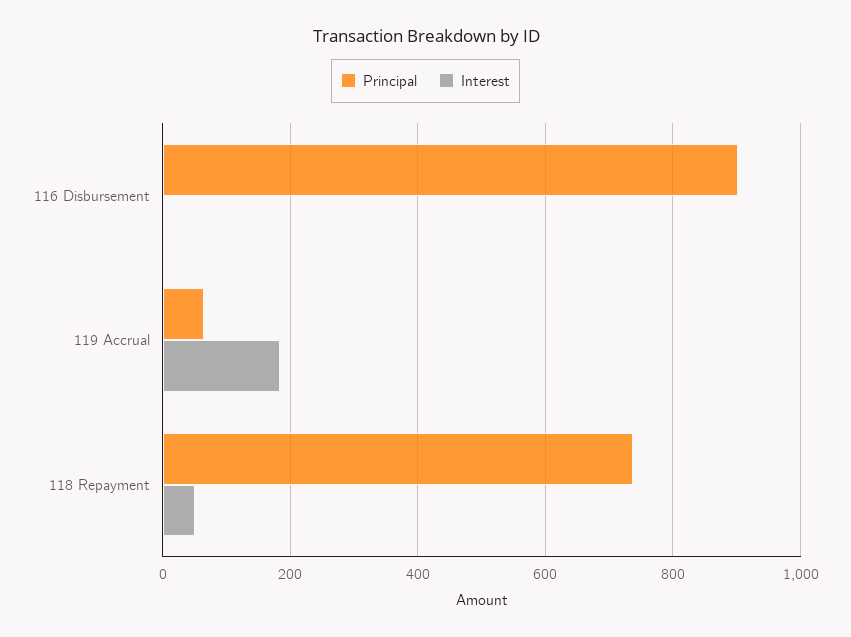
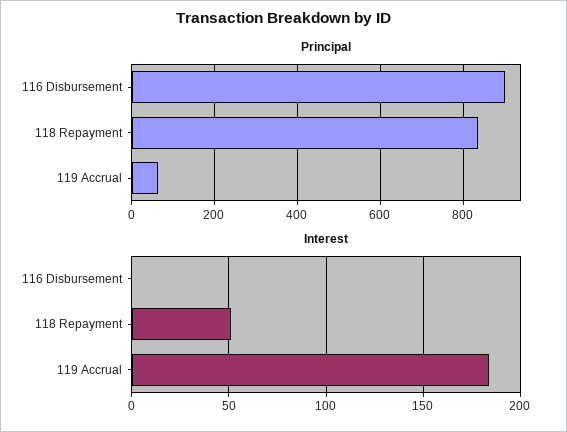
Principal, 118 Repayment: 740 -> 840

